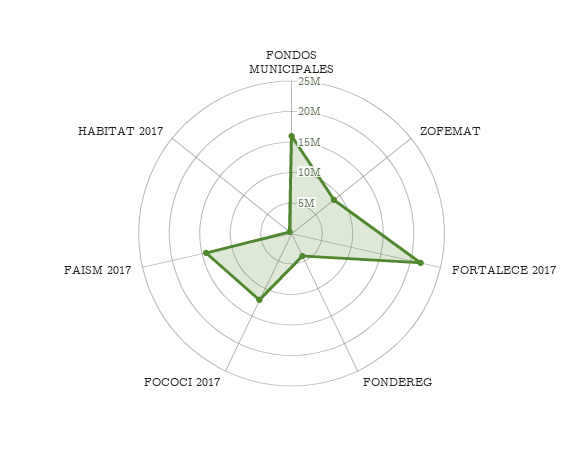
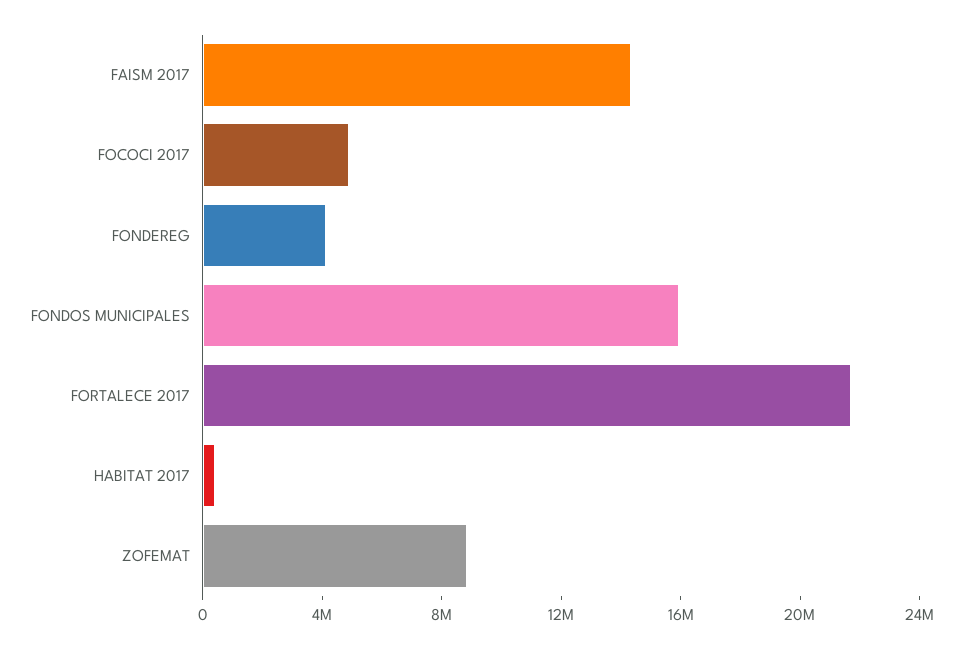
FOCOCI 2017: 12500000 -> 5000000

